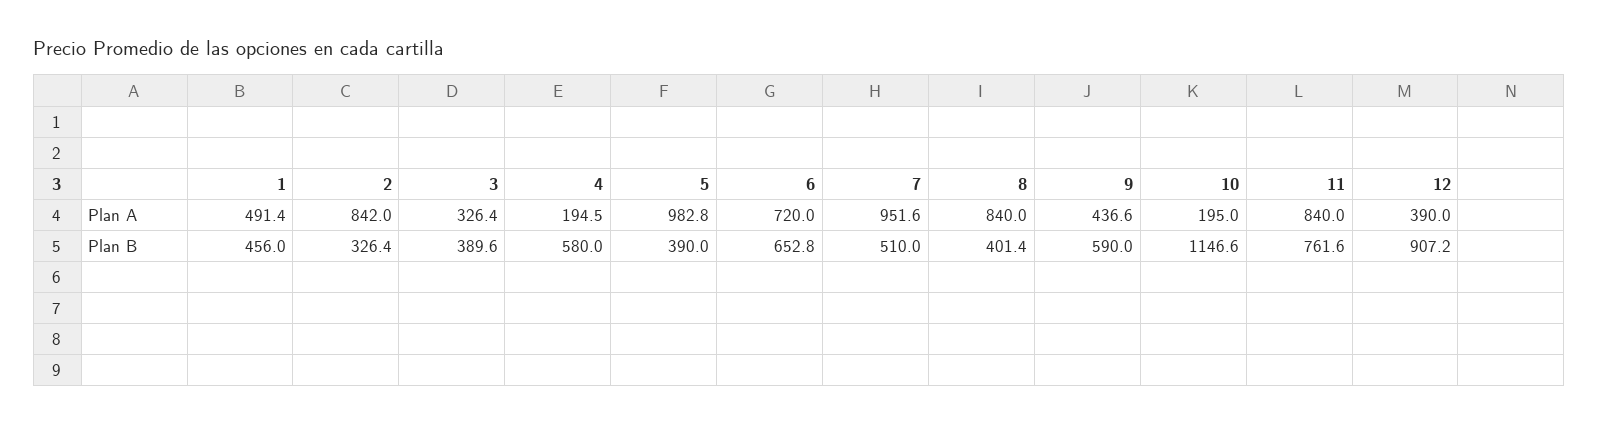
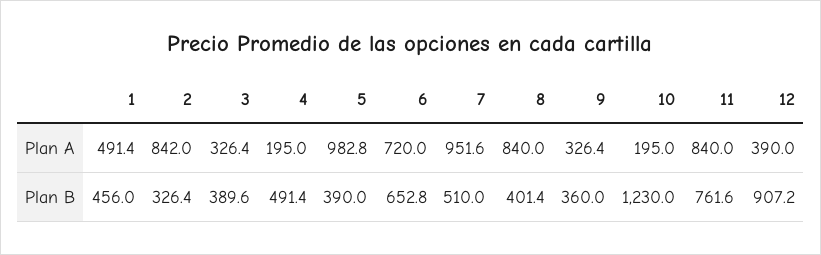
4, Plan A: 194.5 -> 195
9, Plan A: 436.6 -> 326.4
4, Plan B: 580 -> 491.4
9, Plan B: 590 -> 360
10, Plan B: 1146.6 -> 1230

